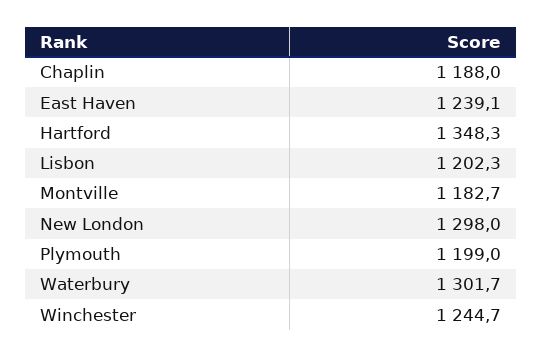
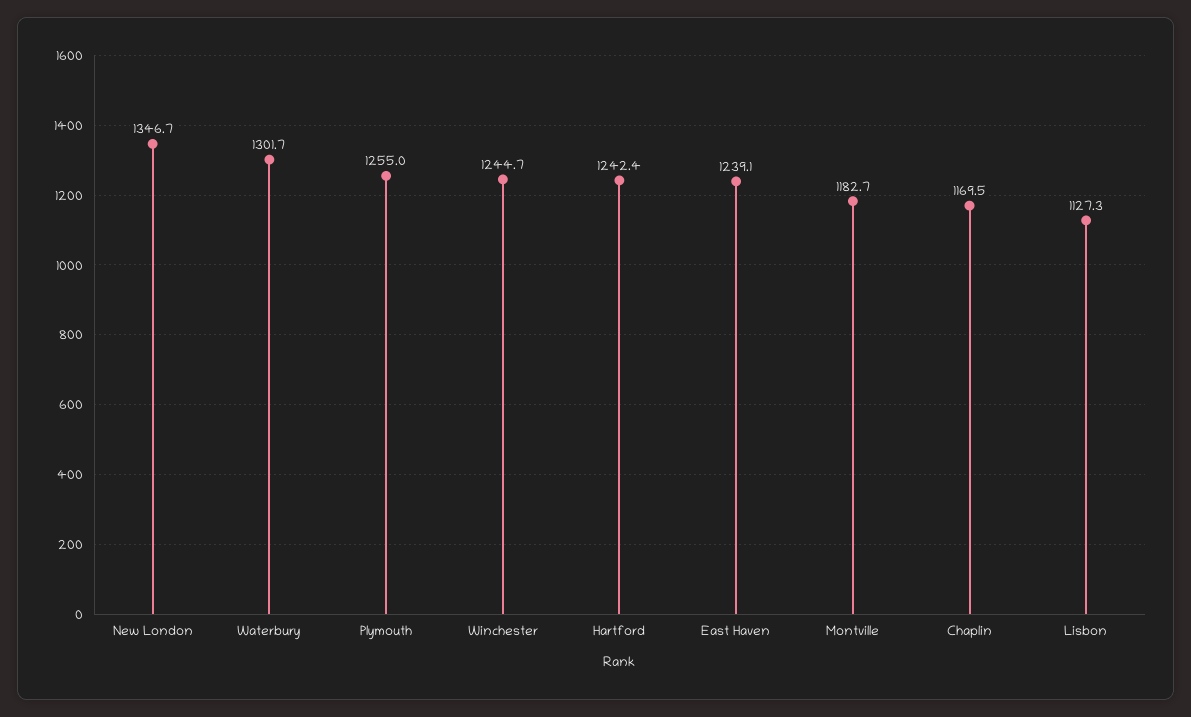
Chaplin: 1188 -> 1169.5
Hartford: 1348.3 -> 1242.4
Lisbon: 1202.3 -> 1127.3
New London: 1298 -> 1346.7
Plymouth: 1199 -> 1255

